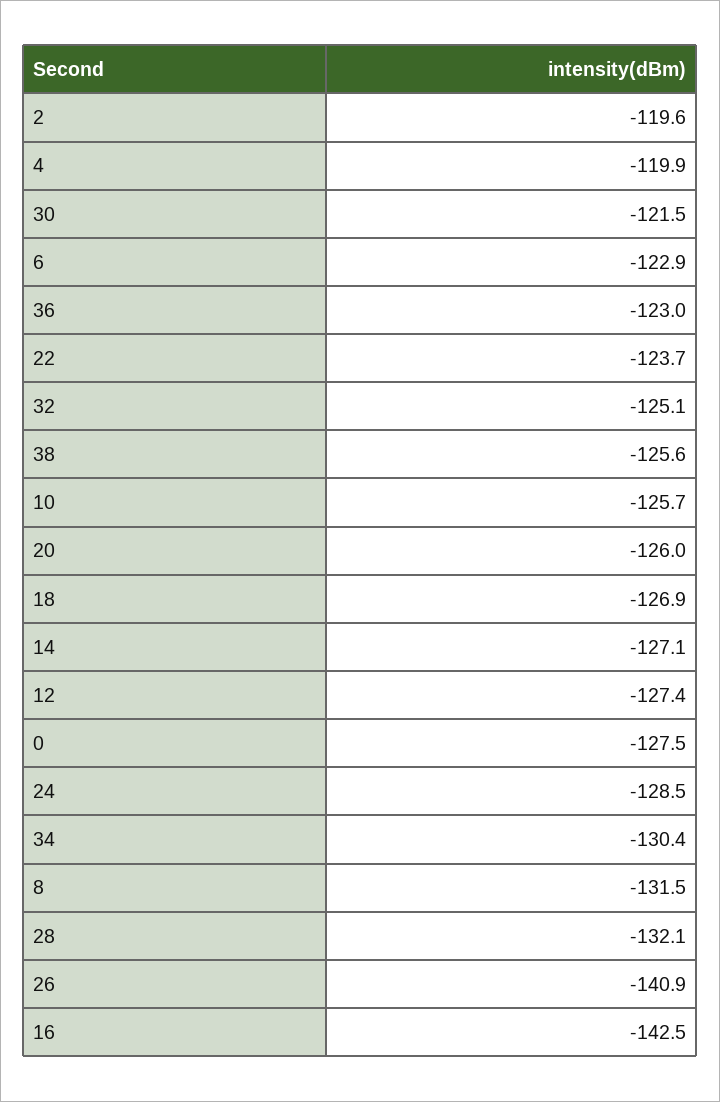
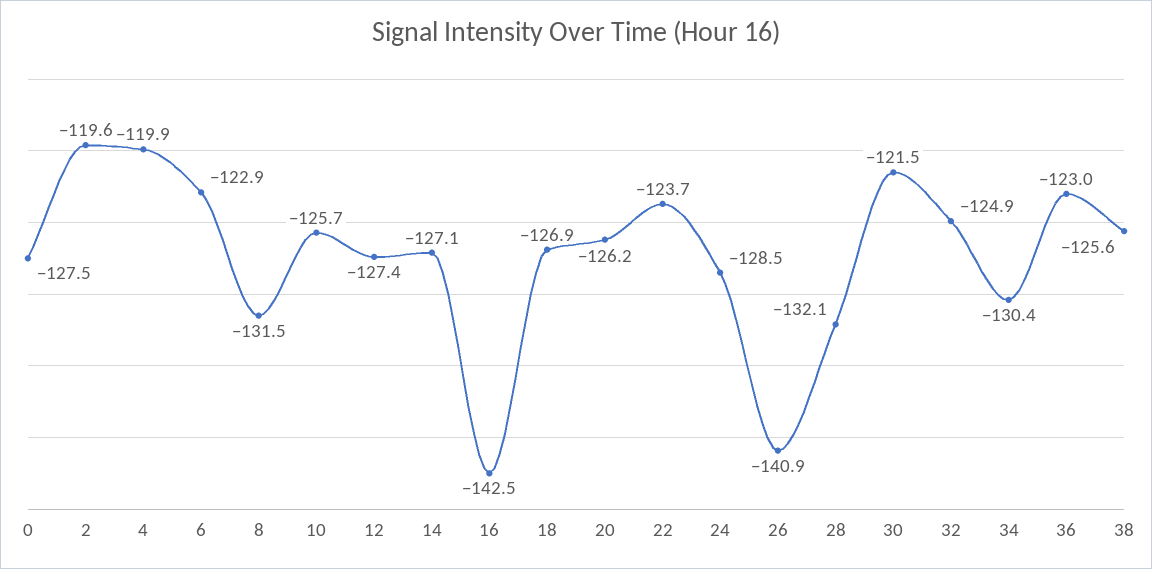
32: -125.1 -> -124.9
20: -126 -> -126.2

